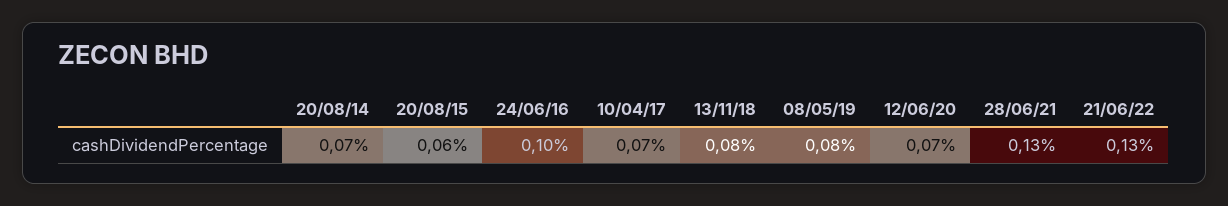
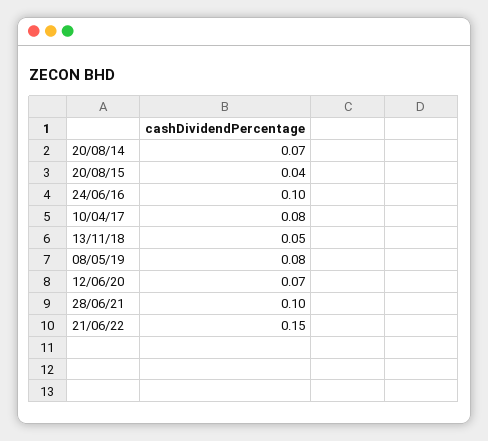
20/08/15: 0.06 -> 0.04
10/04/17: 0.07 -> 0.08
13/11/18: 0.08 -> 0.05
28/06/21: 0.13 -> 0.1
21/06/22: 0.13 -> 0.15

